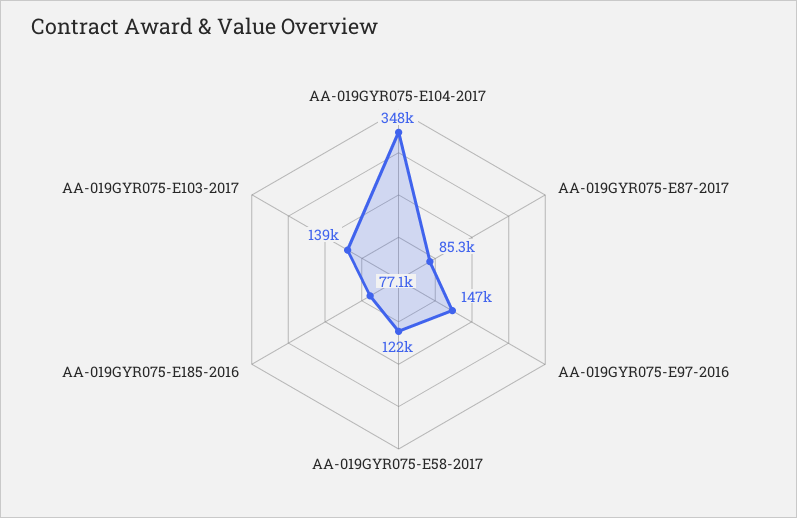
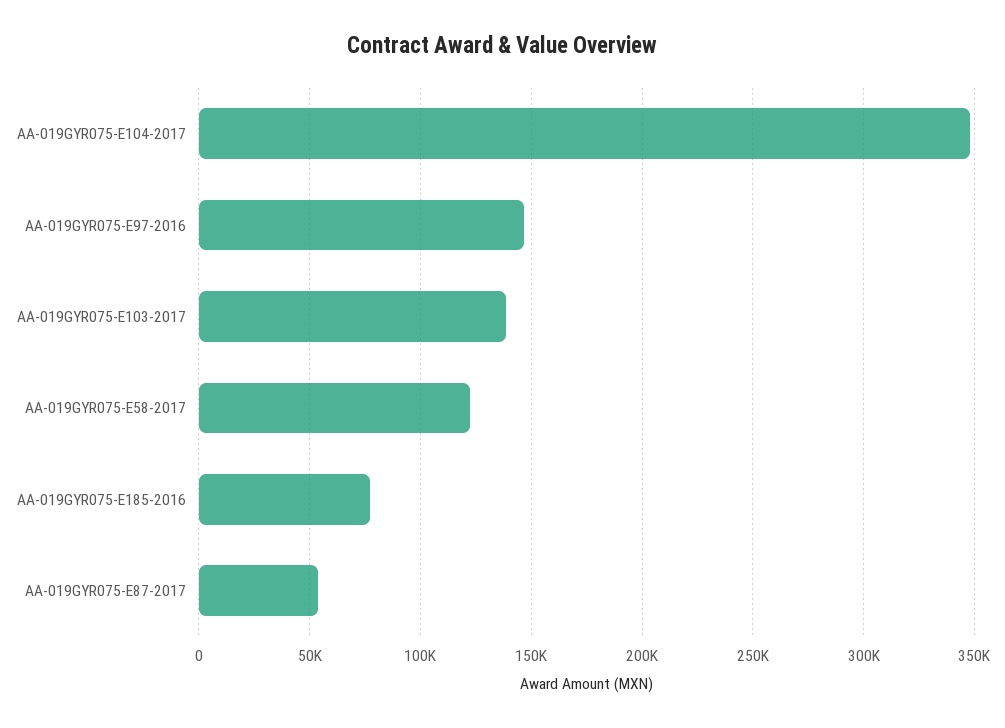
AA-019GYR075-E87-2017: 85300 -> 55000

